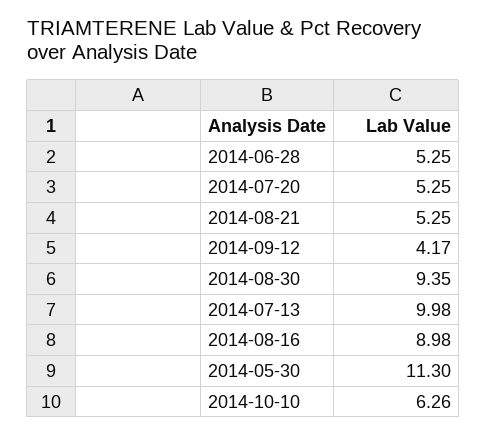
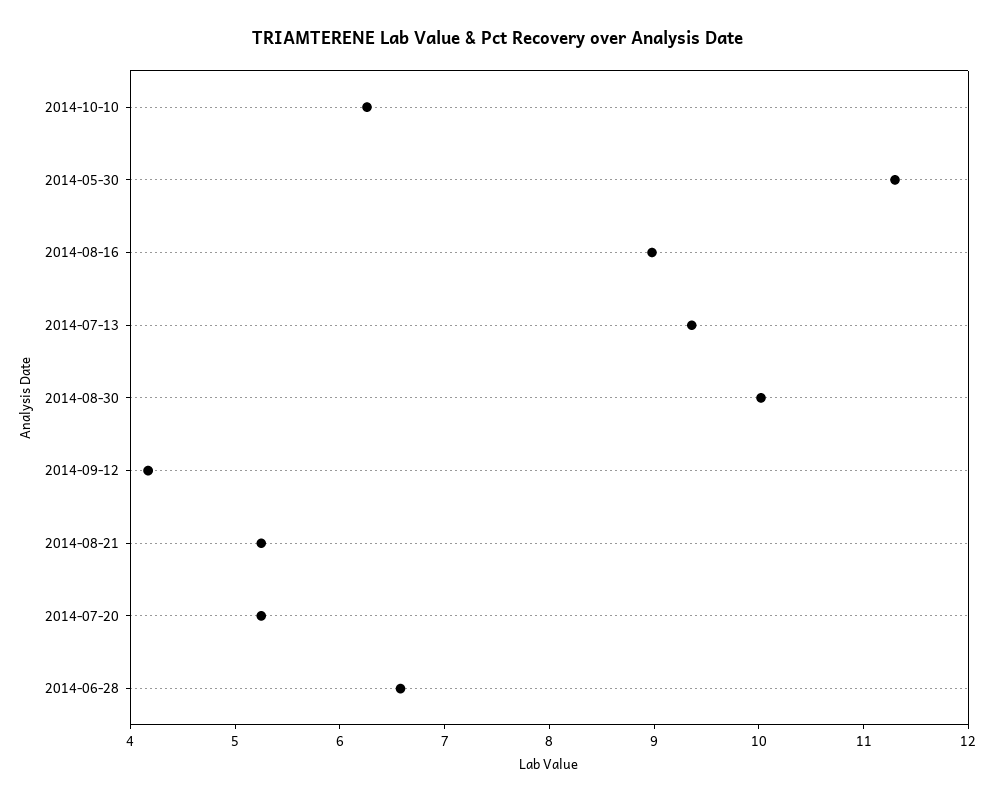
2014-06-28: 5.25 -> 6.6
2014-08-30: 9.35 -> 10
2014-07-13: 9.98 -> 9.4

